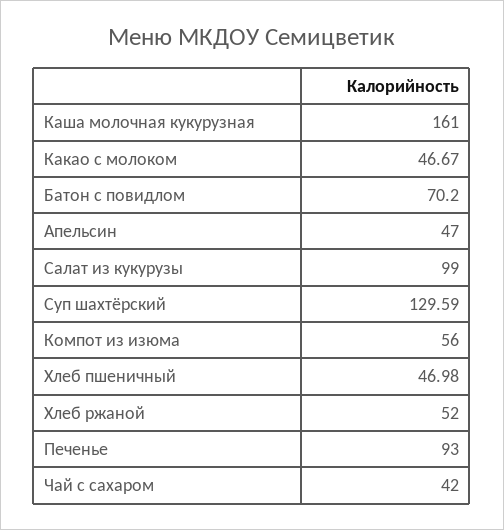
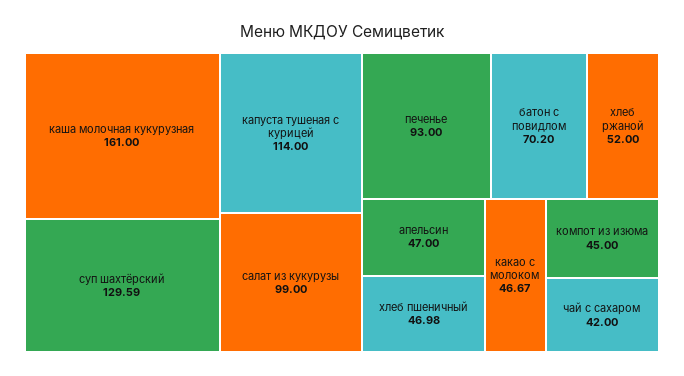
Компот из изюма: 56 -> 45
капуста тушеная с курицей: none -> 114

